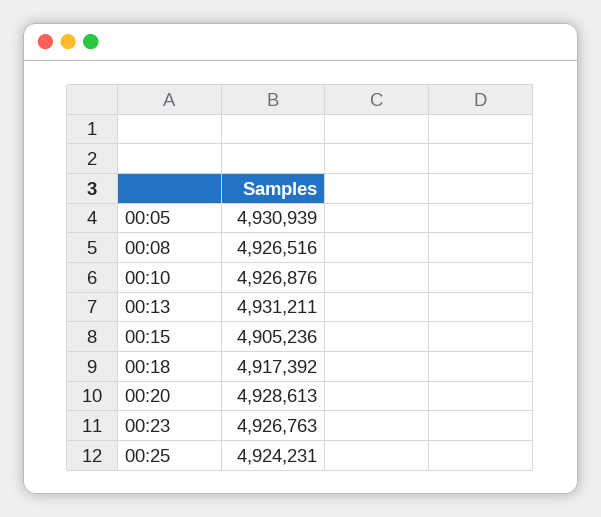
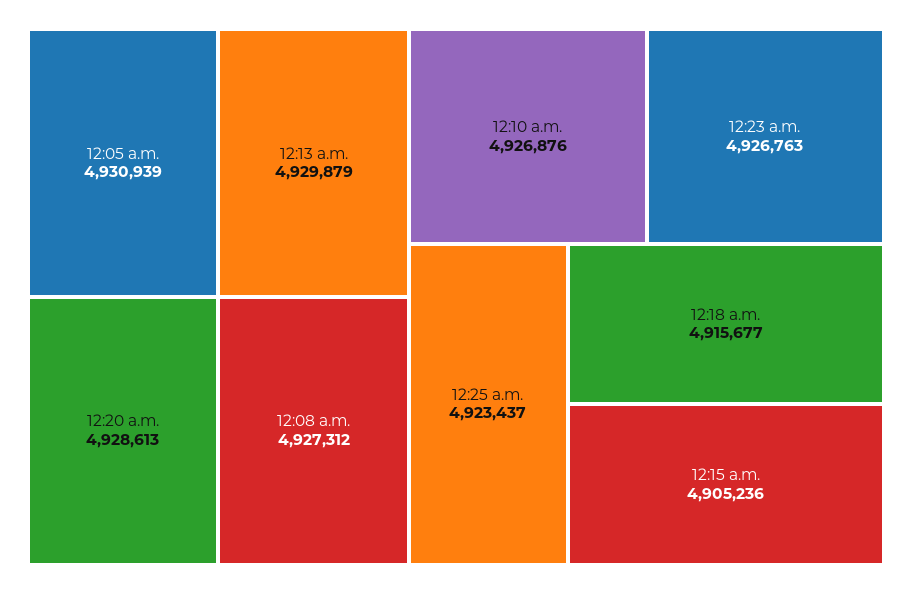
00:08: 4926516 -> 4927312
00:13: 4931211 -> 4929879
00:18: 4917392 -> 4915677
00:25: 4924231 -> 4923437

